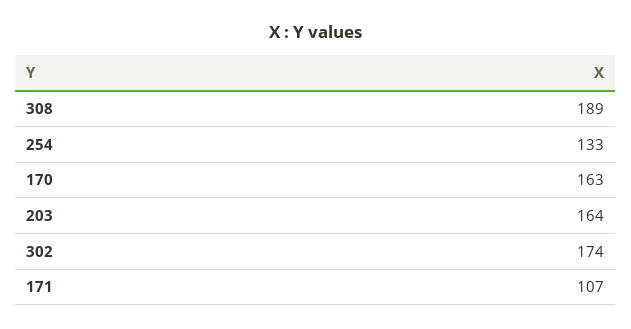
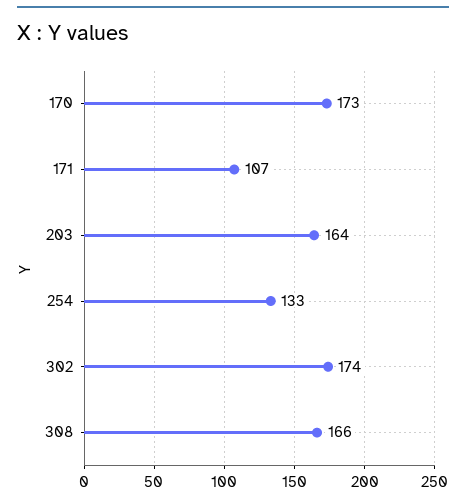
308: 189 -> 166
170: 163 -> 173

